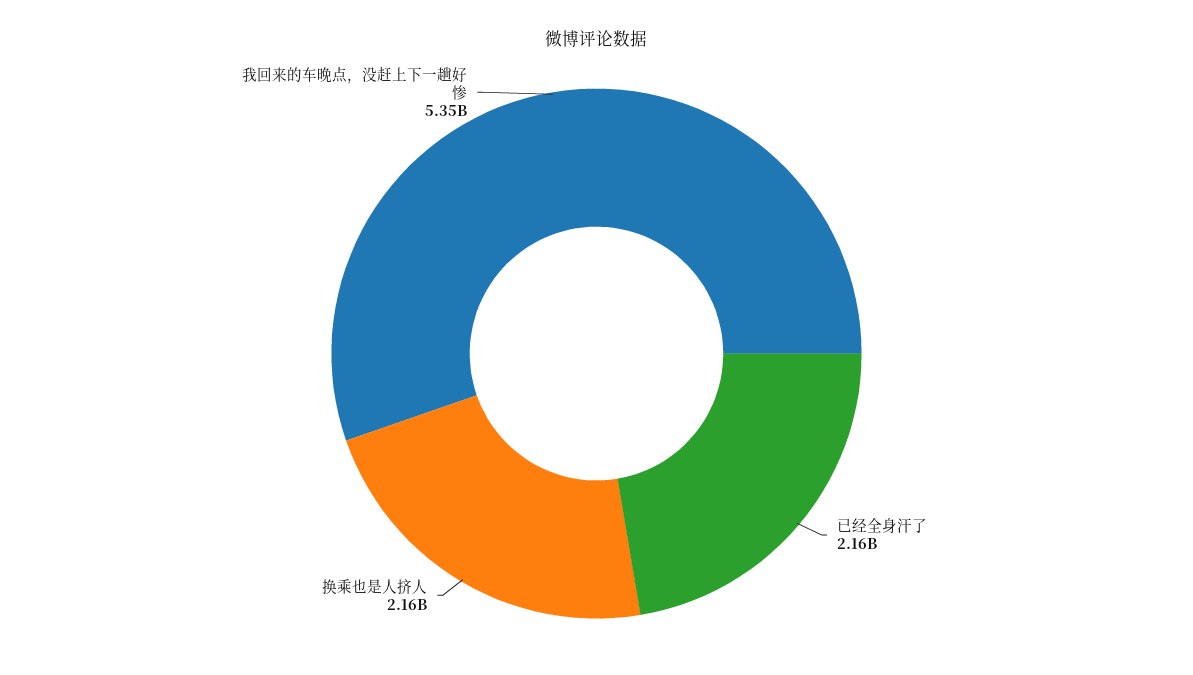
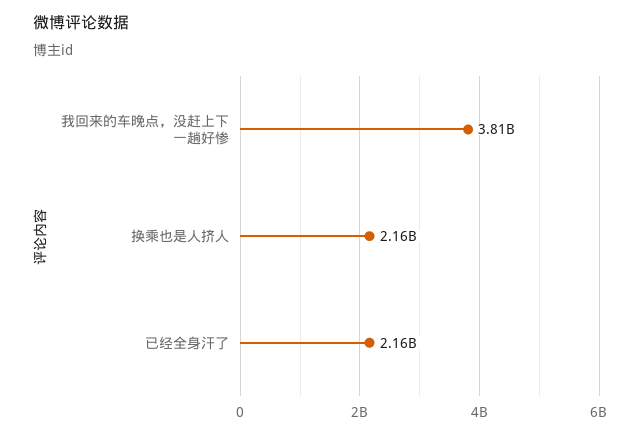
我回来的车晚点，没赶上下一趟好惨: 5350000000 -> 3810000000

